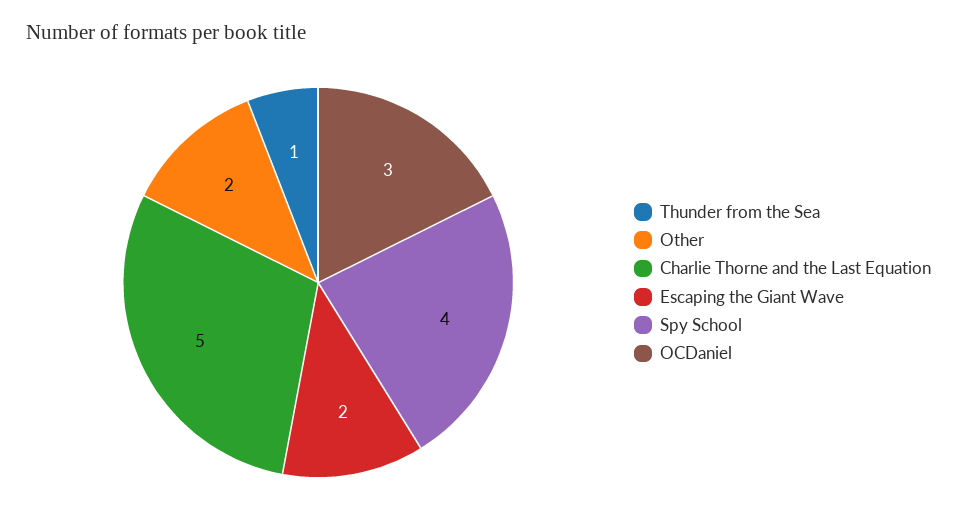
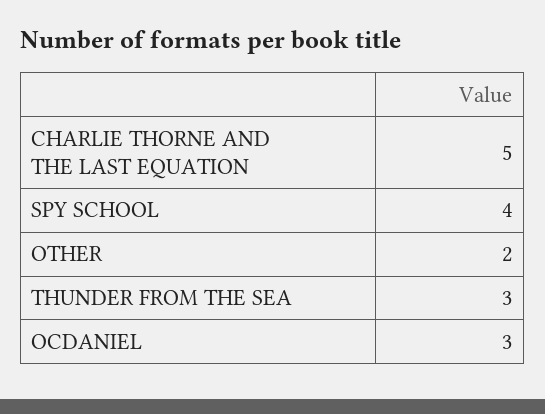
Thunder from the Sea: 1 -> 3
Escaping the Giant Wave: 2 -> none

